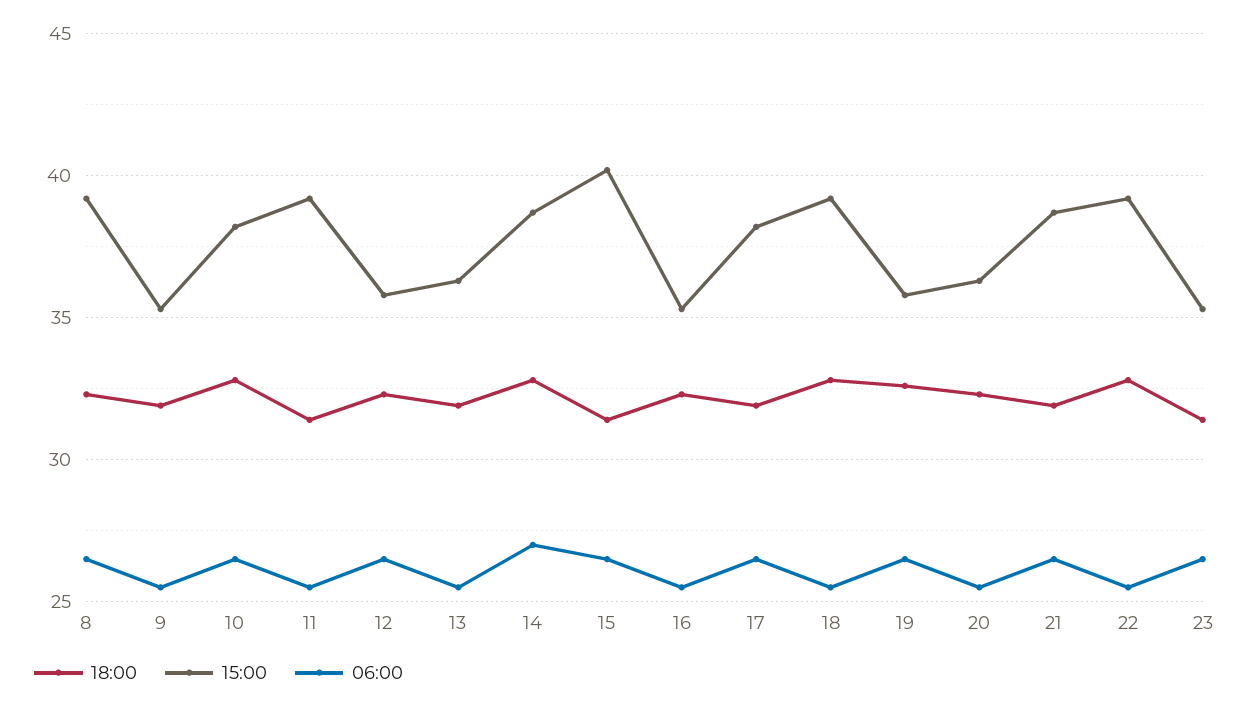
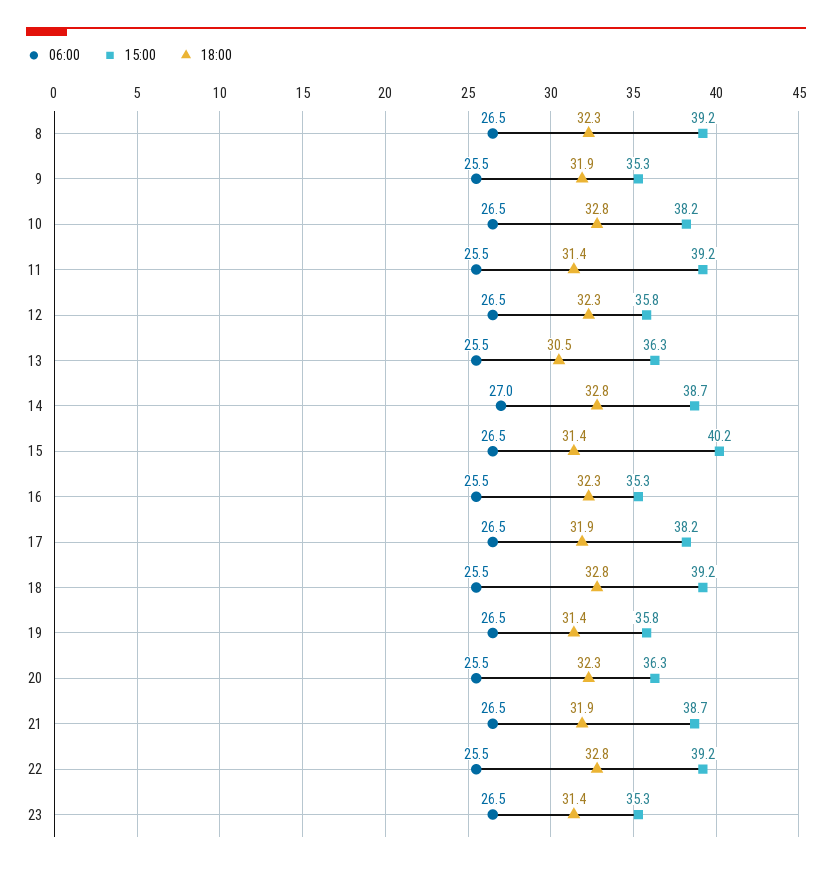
18:00, 13: 32 -> 30.5
18:00, 19: 32.5 -> 31.4

